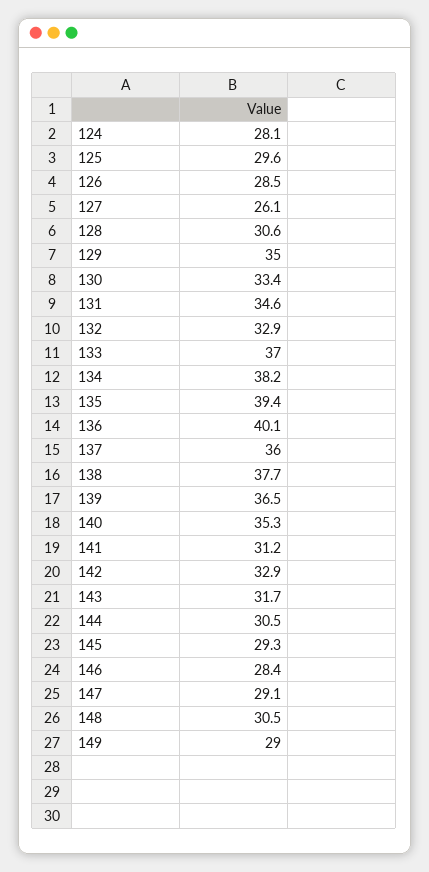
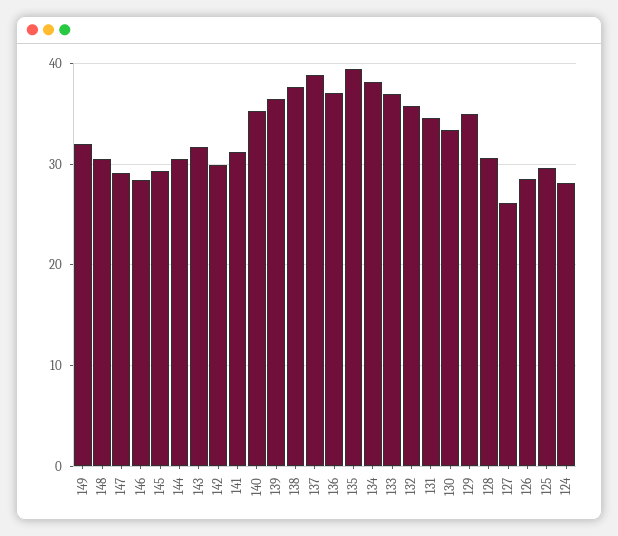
132: 32.9 -> 36
136: 40.1 -> 37
137: 36 -> 39
142: 32.9 -> 30
149: 29 -> 32

